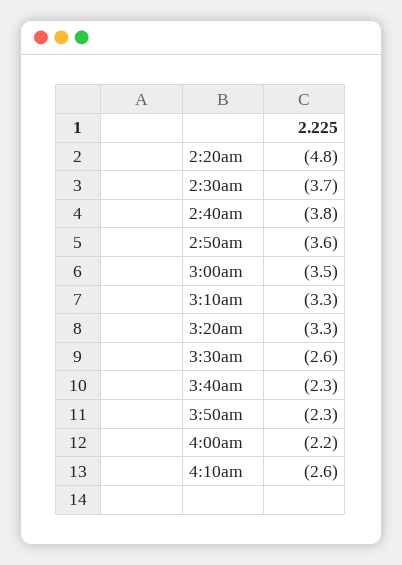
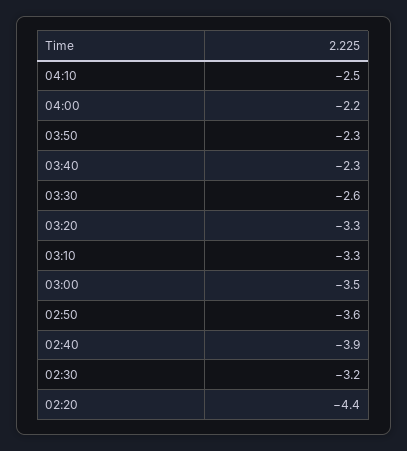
2:20am: -4.8 -> -4.4
2:30am: -3.7 -> -3.2
2:40am: -3.8 -> -3.9
4:10am: -2.6 -> -2.5

